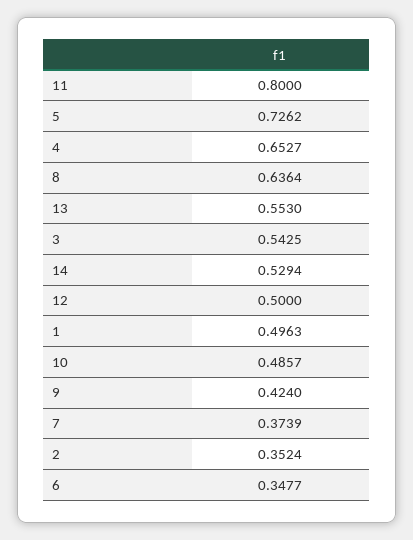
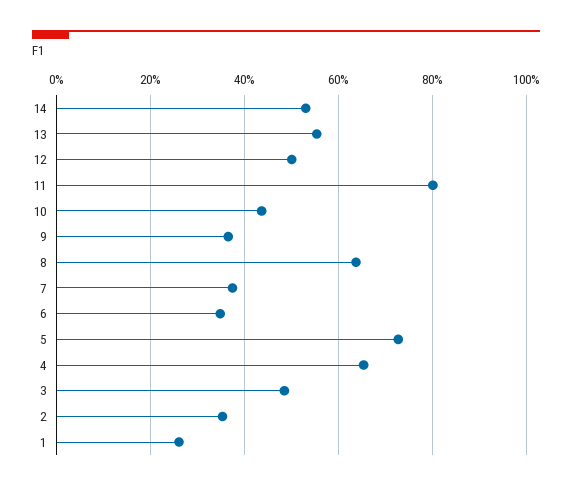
3: 0.5425 -> 0.48
1: 0.4963 -> 0.26
10: 0.4857 -> 0.44
9: 0.424 -> 0.36

